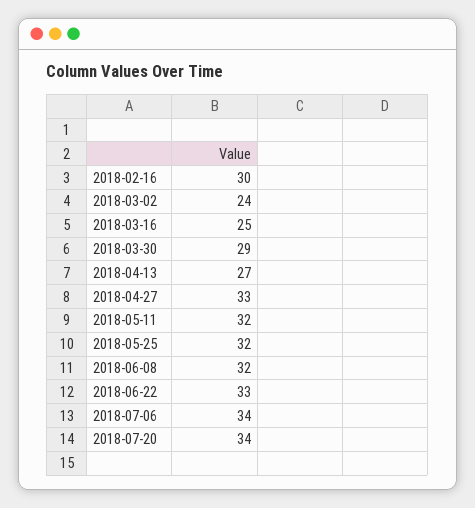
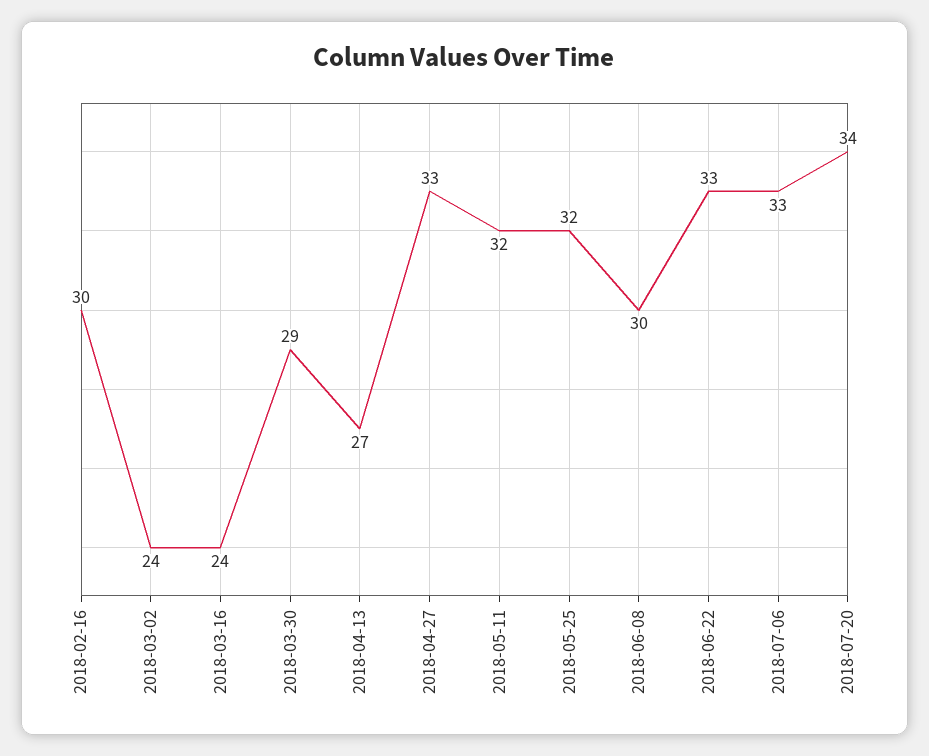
2018-03-16: 25 -> 24
2018-06-08: 32 -> 30
2018-07-06: 34 -> 33

